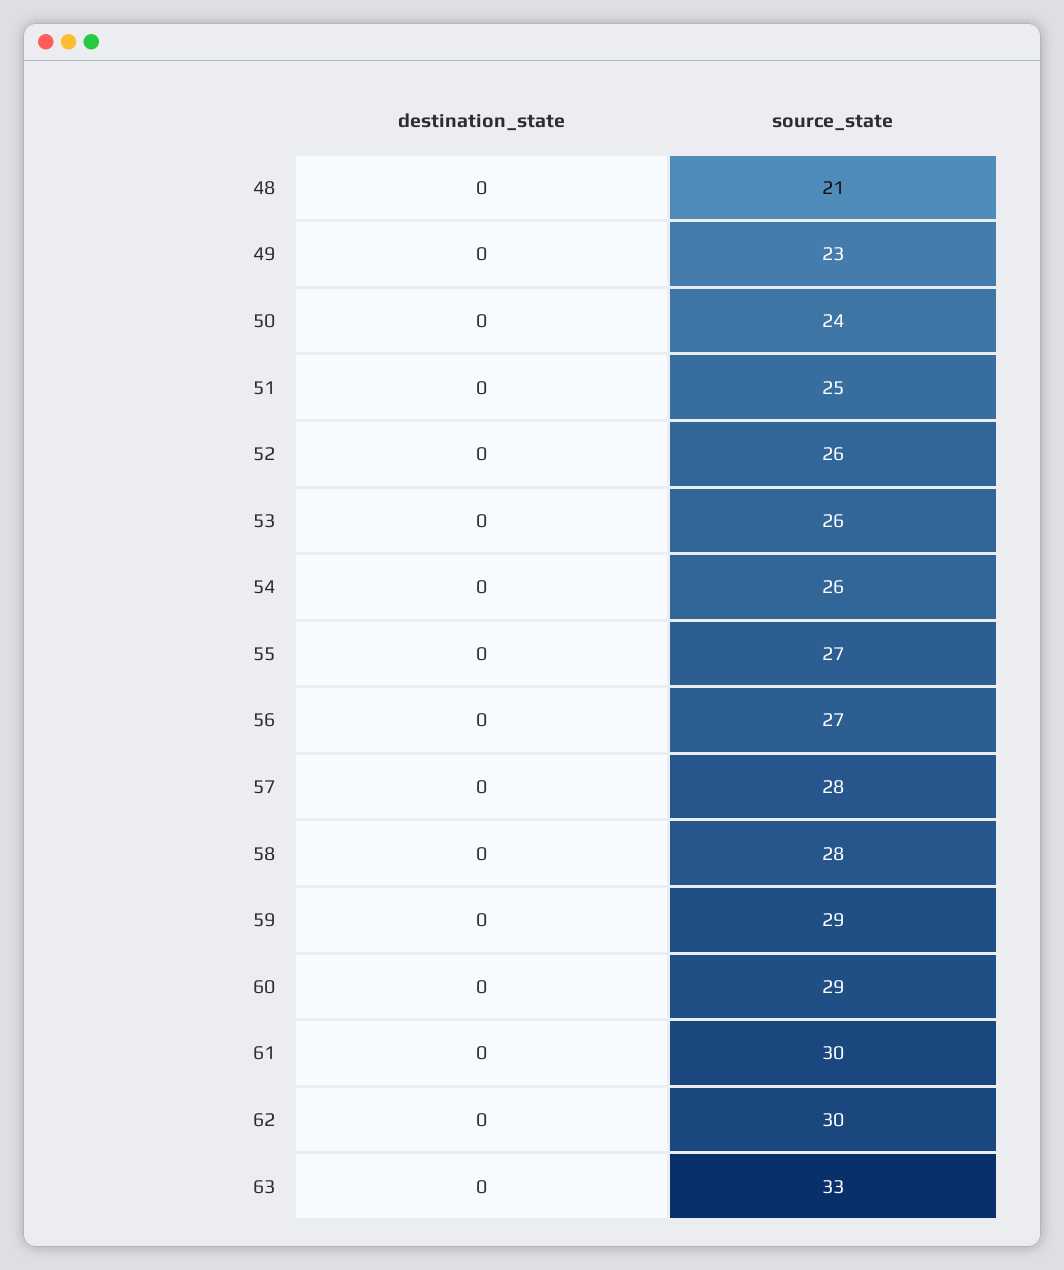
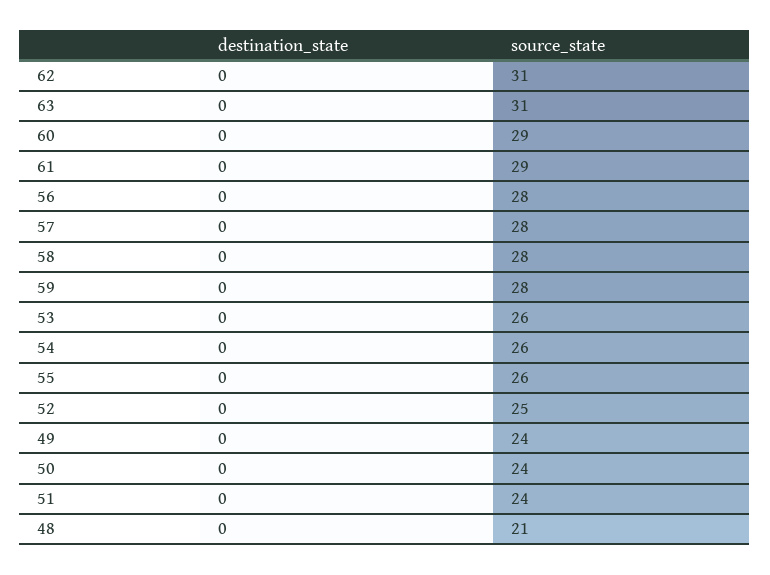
source_state, 49: 23 -> 24
source_state, 51: 25 -> 24
source_state, 52: 26 -> 25
source_state, 55: 27 -> 26
source_state, 56: 27 -> 28
source_state, 59: 29 -> 28
source_state, 61: 30 -> 29
source_state, 62: 30 -> 31
source_state, 63: 33 -> 31

